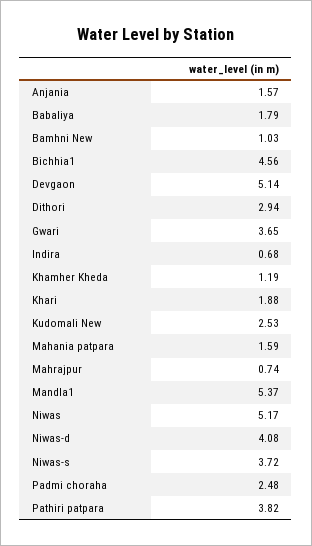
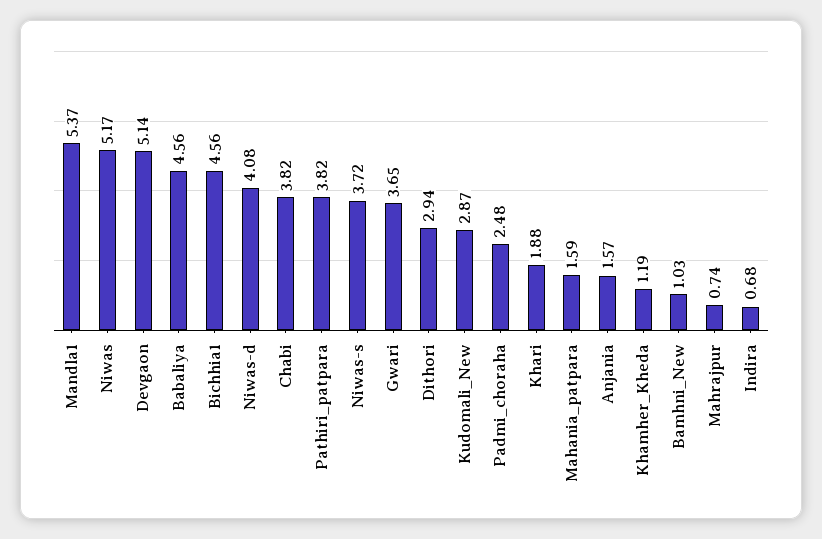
Babaliya: 1.79 -> 4.56
Kudomali New: 2.53 -> 2.87
Chabi: none -> 3.82

